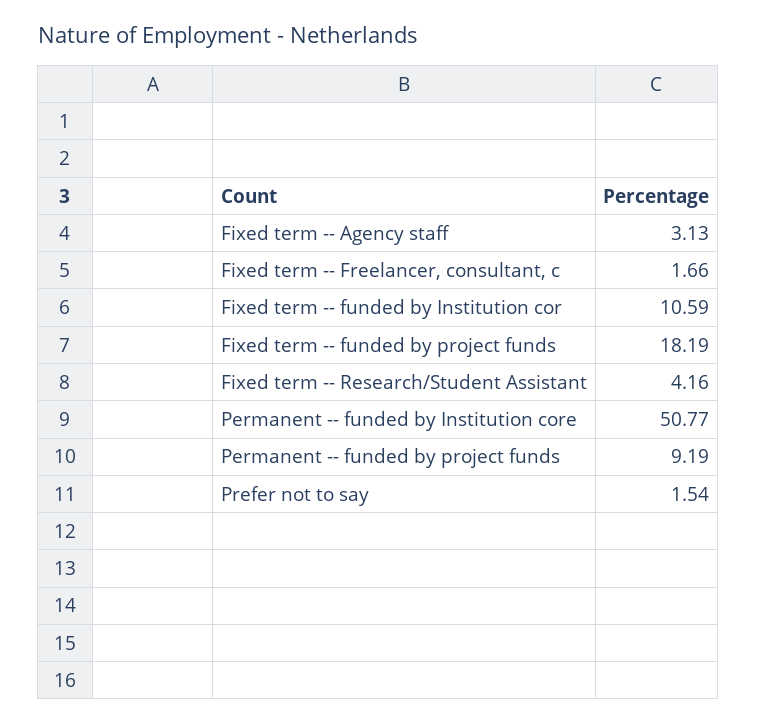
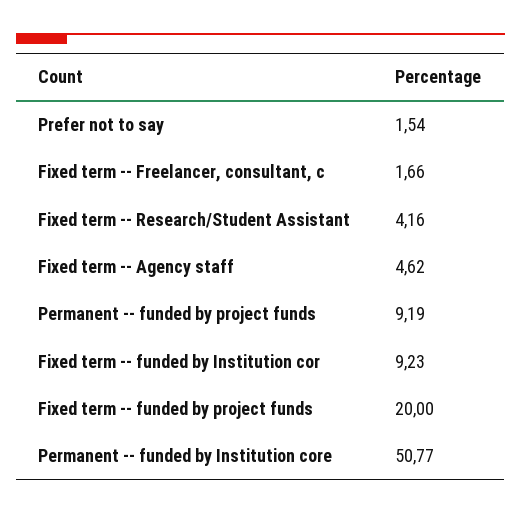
Fixed term -- Agency staff: 3.13 -> 4.62
Fixed term -- funded by Institution cor: 10.59 -> 9.23
Fixed term -- funded by project funds: 18.19 -> 20

